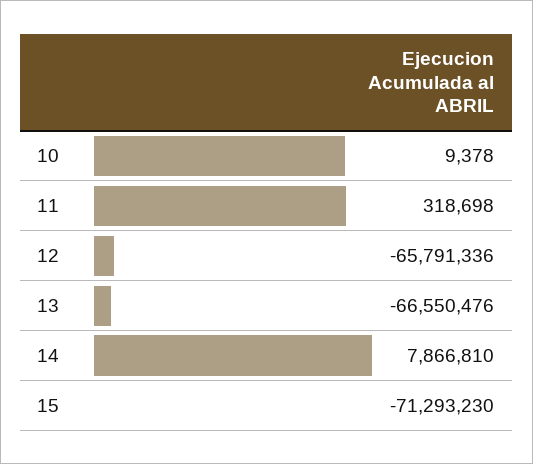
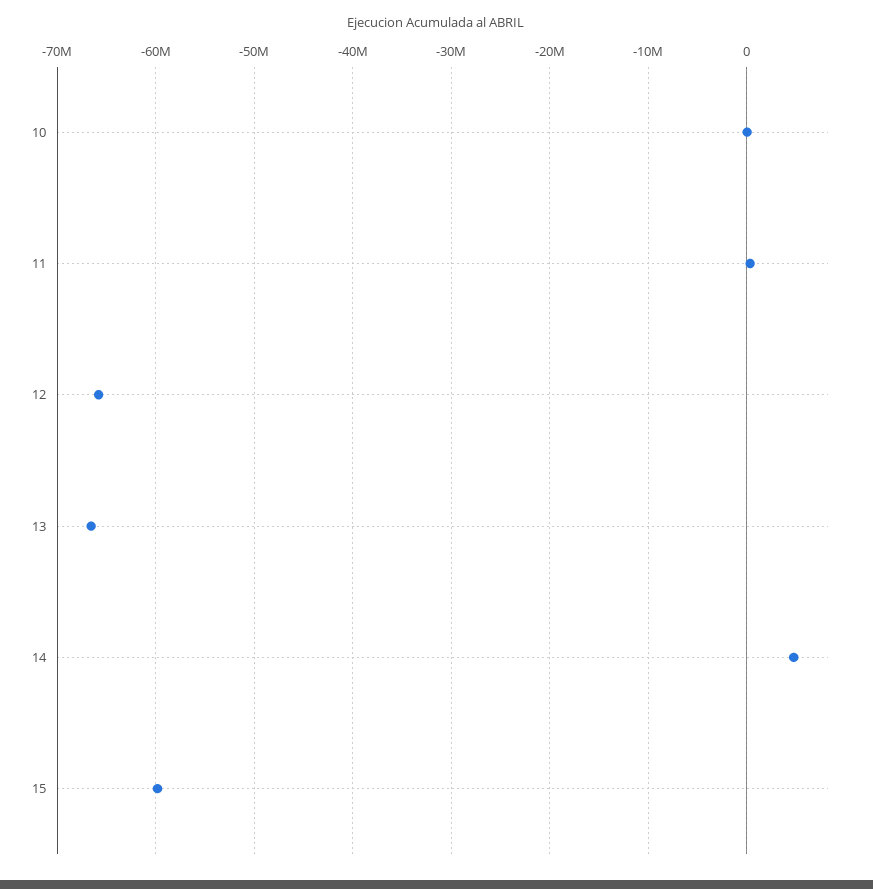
14: 7866810 -> 5000000
15: -71293230 -> -60000000

